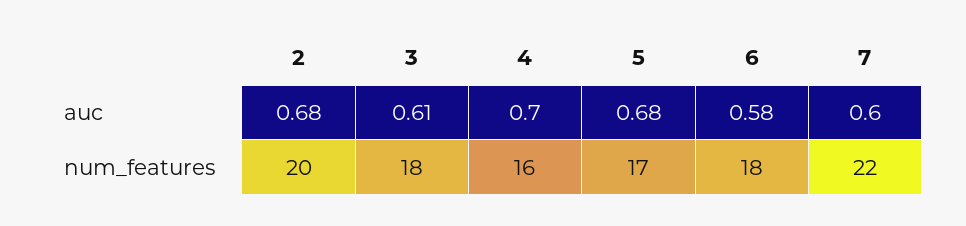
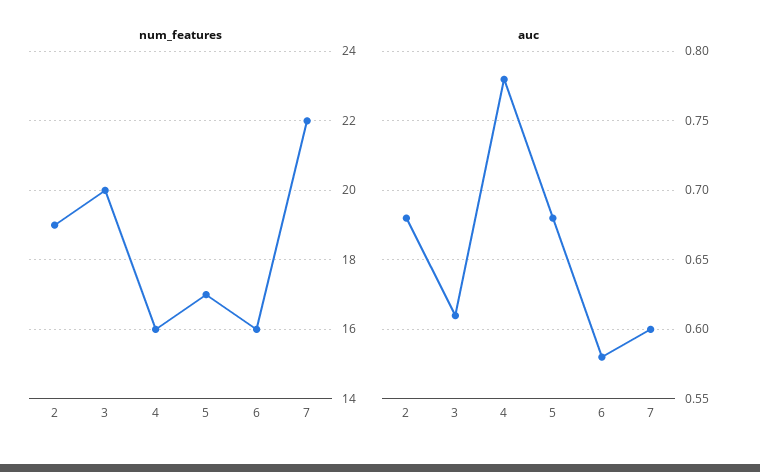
auc, 4: 0.7 -> 0.78
num_features, 2: 20 -> 19
num_features, 3: 18 -> 20
num_features, 6: 18 -> 16

